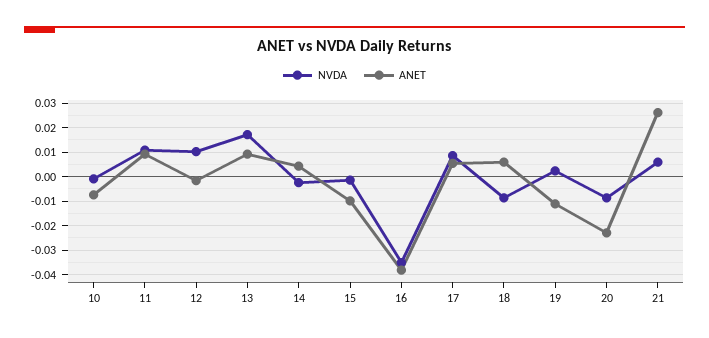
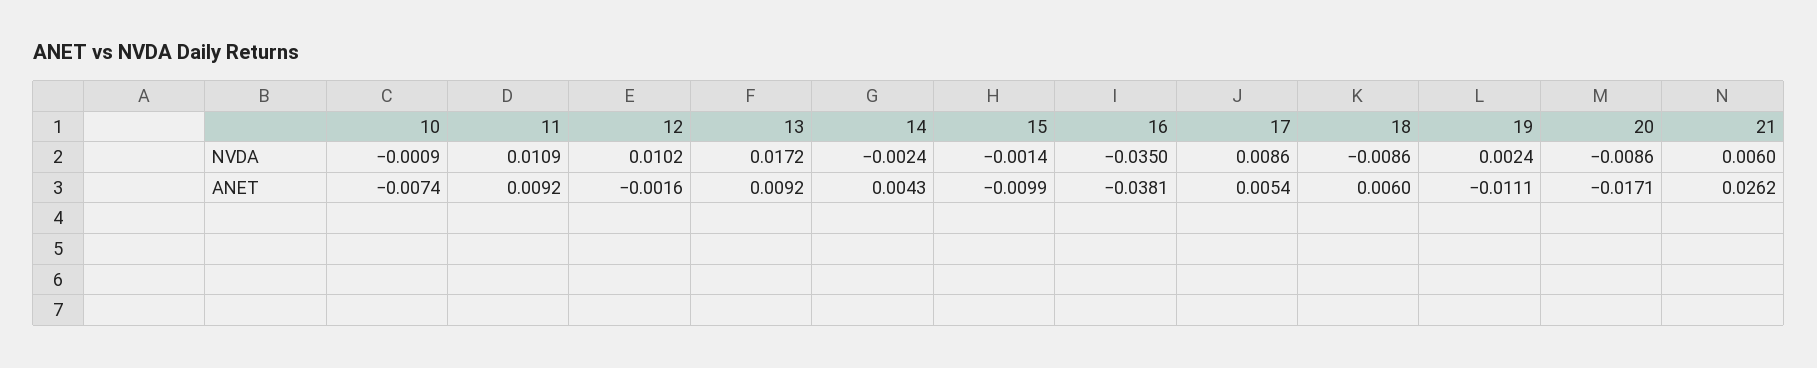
ANET, 20: -0.0225 -> -0.0171

